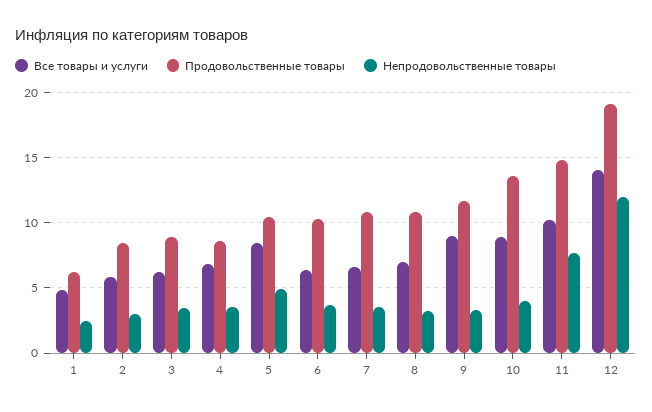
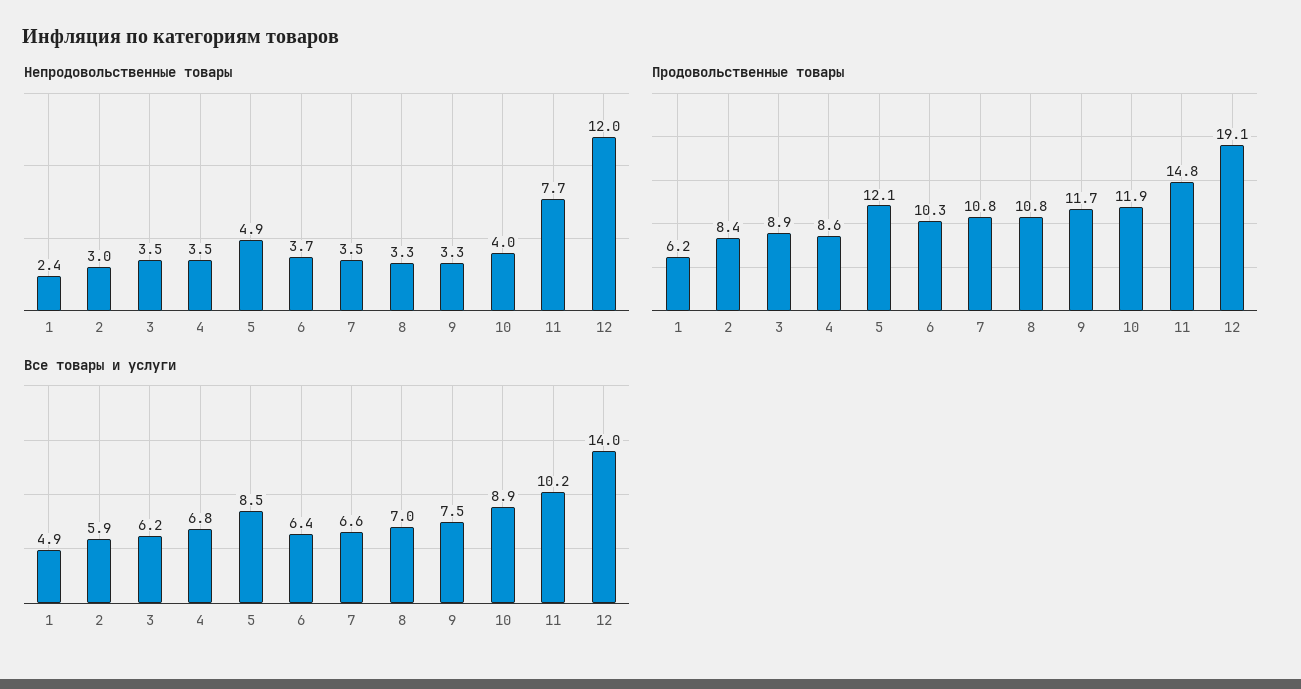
Продовольственные товары, 5: 10.5 -> 12.1
Все товары и услуги, 9: 9 -> 7.5
Продовольственные товары, 10: 13.5 -> 11.9

